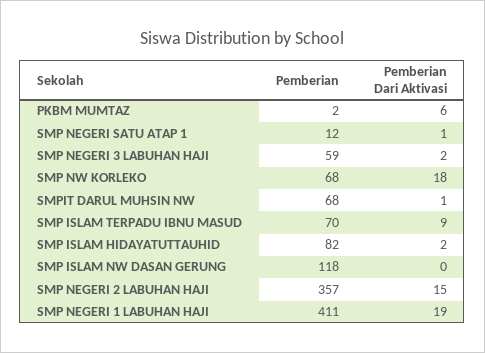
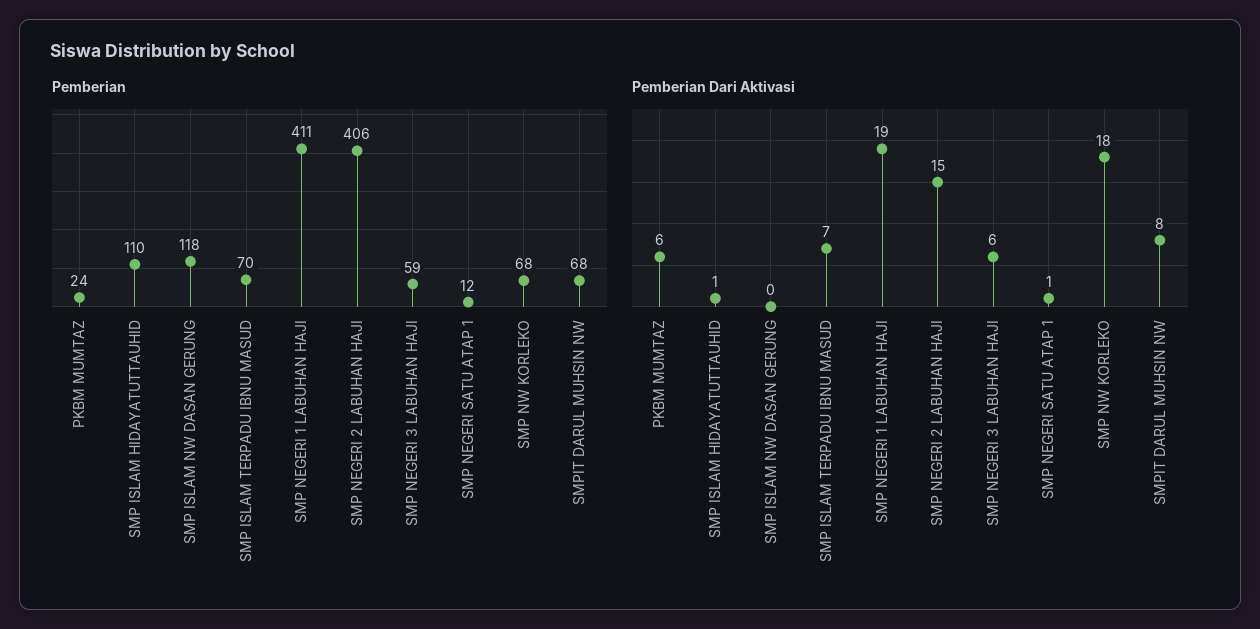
Pemberian, PKBM MUMTAZ: 2 -> 24
Pemberian Dari Aktivasi, SMP NEGERI 3 LABUHAN HAJI: 2 -> 6
Pemberian Dari Aktivasi, SMPIT DARUL MUHSIN NW: 1 -> 8
Pemberian Dari Aktivasi, SMP ISLAM TERPADU IBNU MASUD: 9 -> 7
Pemberian, SMP ISLAM HIDAYATUTTAUHID: 82 -> 110
Pemberian Dari Aktivasi, SMP ISLAM HIDAYATUTTAUHID: 2 -> 1
Pemberian, SMP NEGERI 2 LABUHAN HAJI: 357 -> 406

